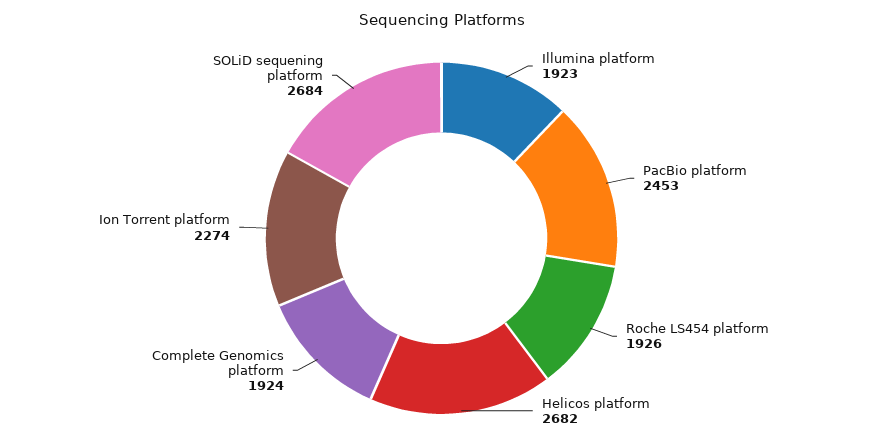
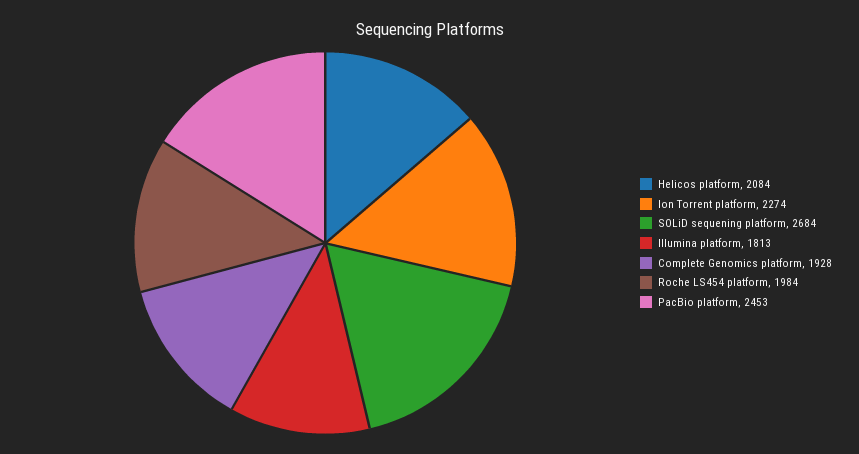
Illumina platform: 1923 -> 1813
Roche LS454 platform: 1926 -> 1984
Helicos platform: 2682 -> 2084
Complete Genomics platform: 1924 -> 1928

